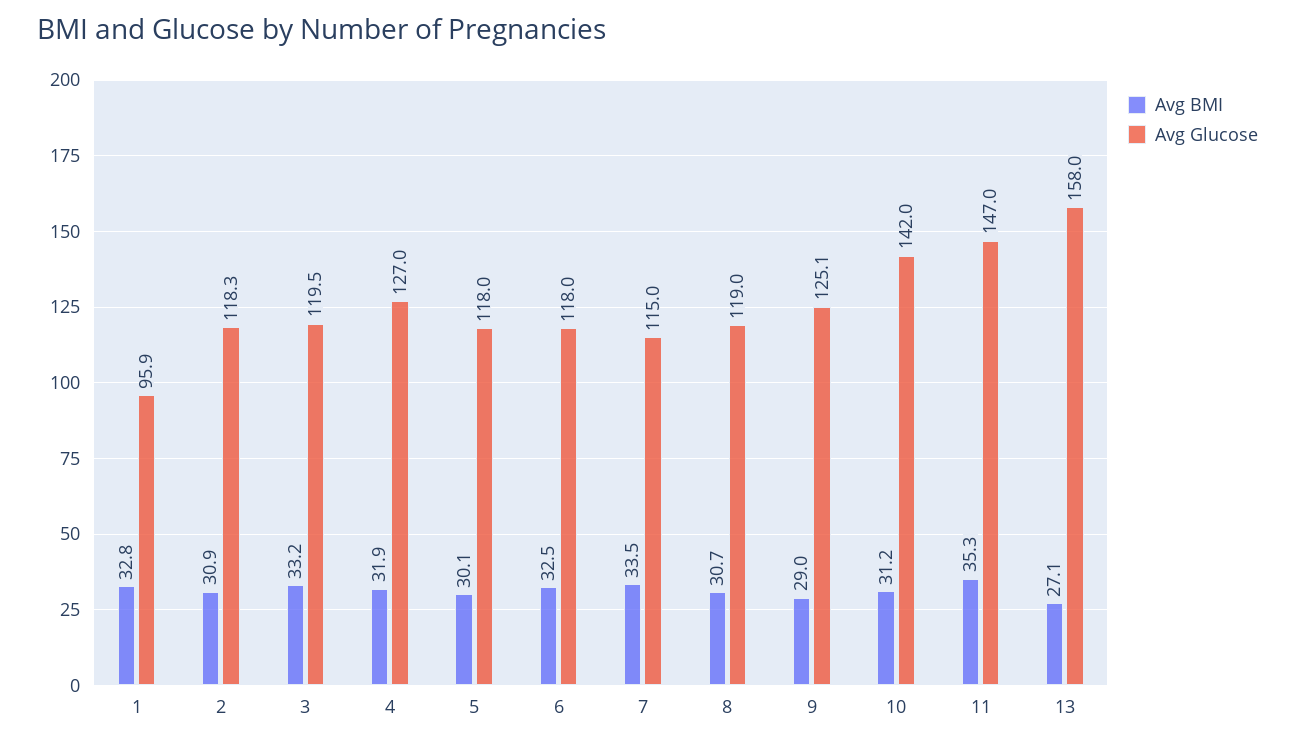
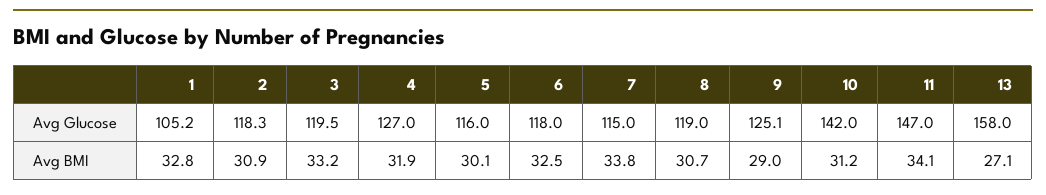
Avg Glucose, 1: 95.9 -> 105.2
Avg Glucose, 5: 118 -> 116
Avg BMI, 7: 33.5 -> 33.8
Avg BMI, 11: 35.3 -> 34.1

